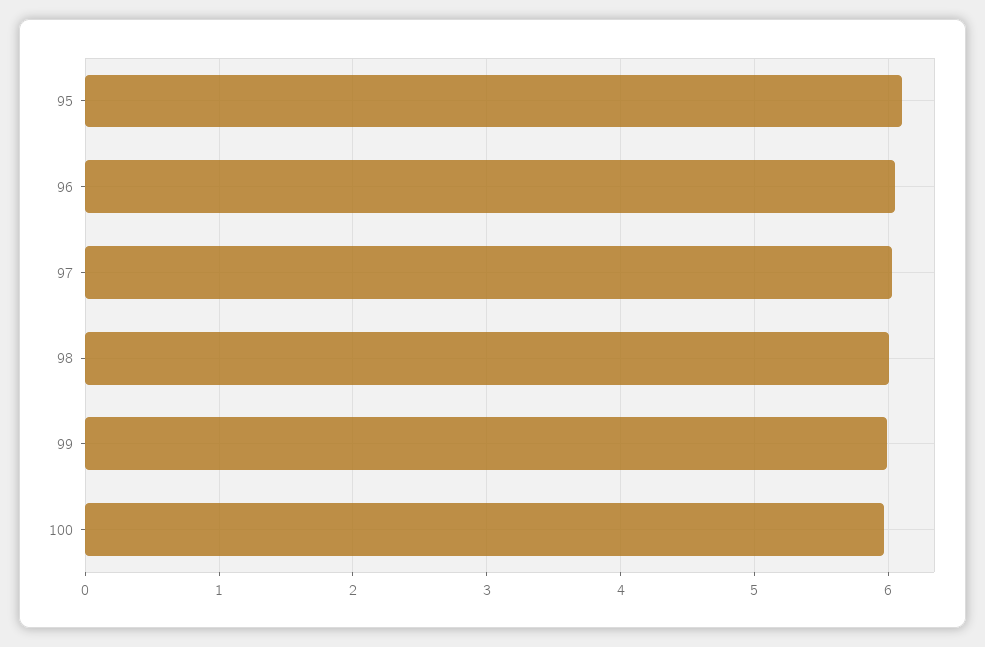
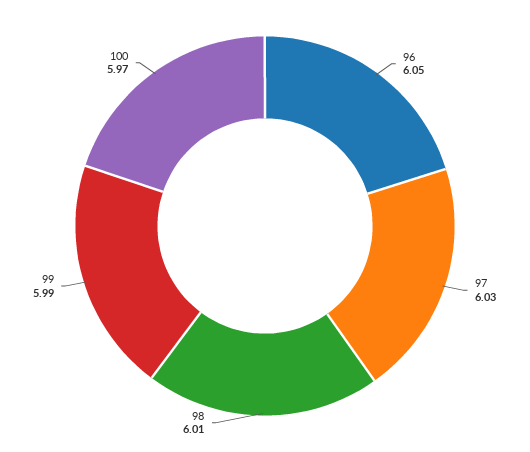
95: 6.1 -> none

